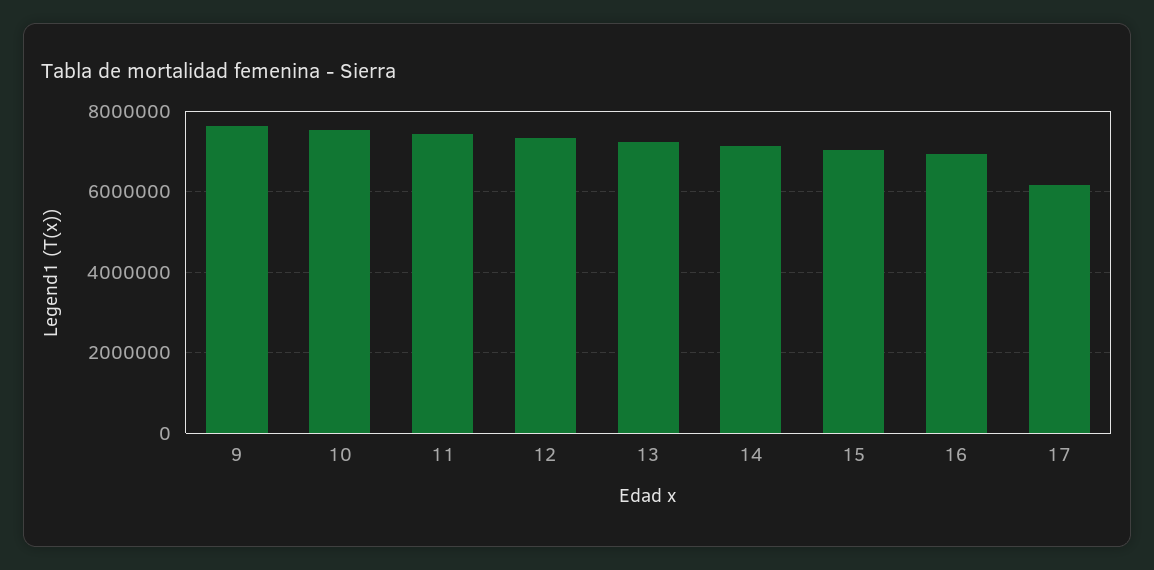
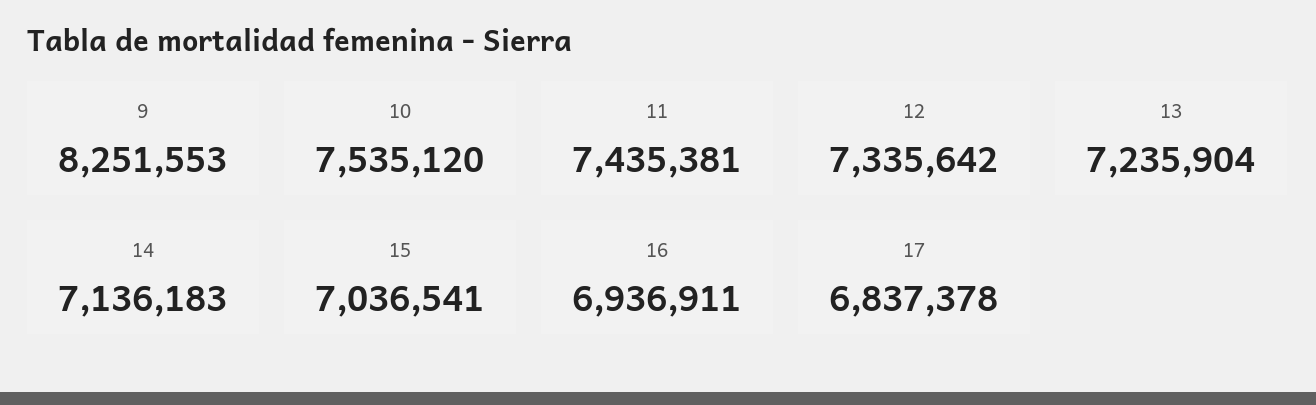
9: 7600000 -> 8251553
17: 6200000 -> 6837378

